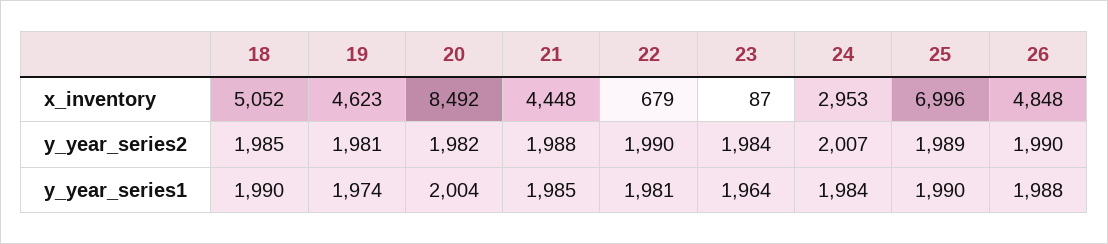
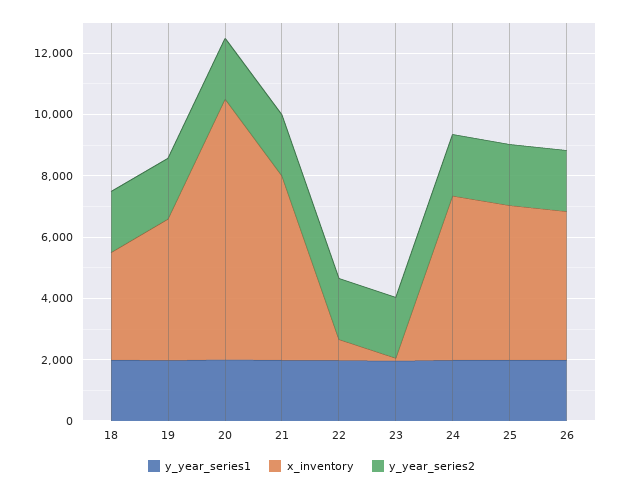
x_inventory, 18: 5052 -> 3500
x_inventory, 21: 4448 -> 6000
x_inventory, 24: 2953 -> 5500
x_inventory, 25: 6996 -> 5000

